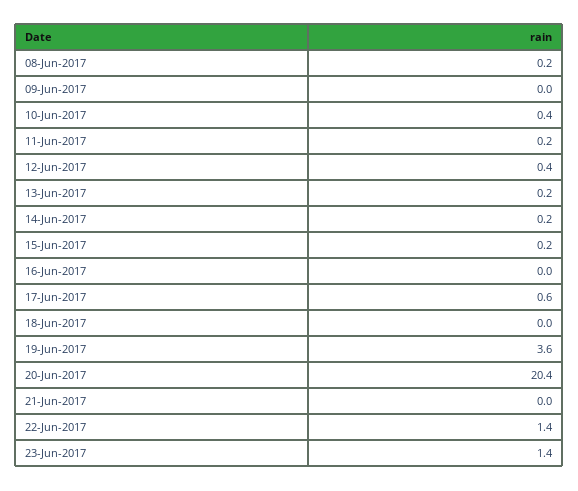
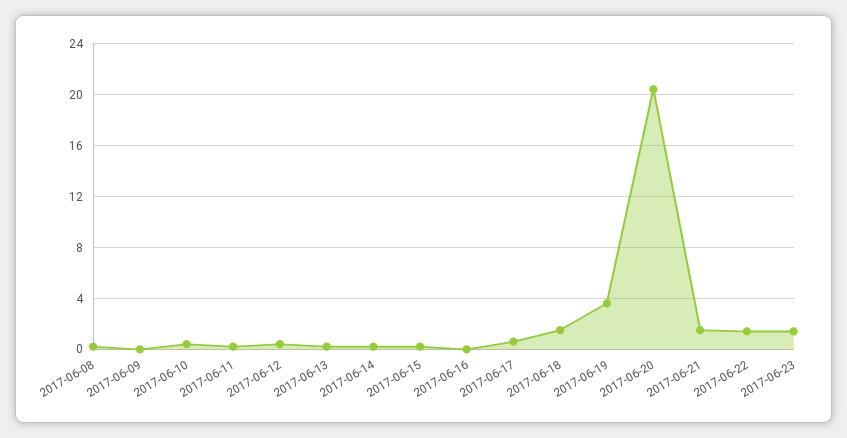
18-Jun-2017: 0 -> 1.5
21-Jun-2017: 0 -> 1.5

